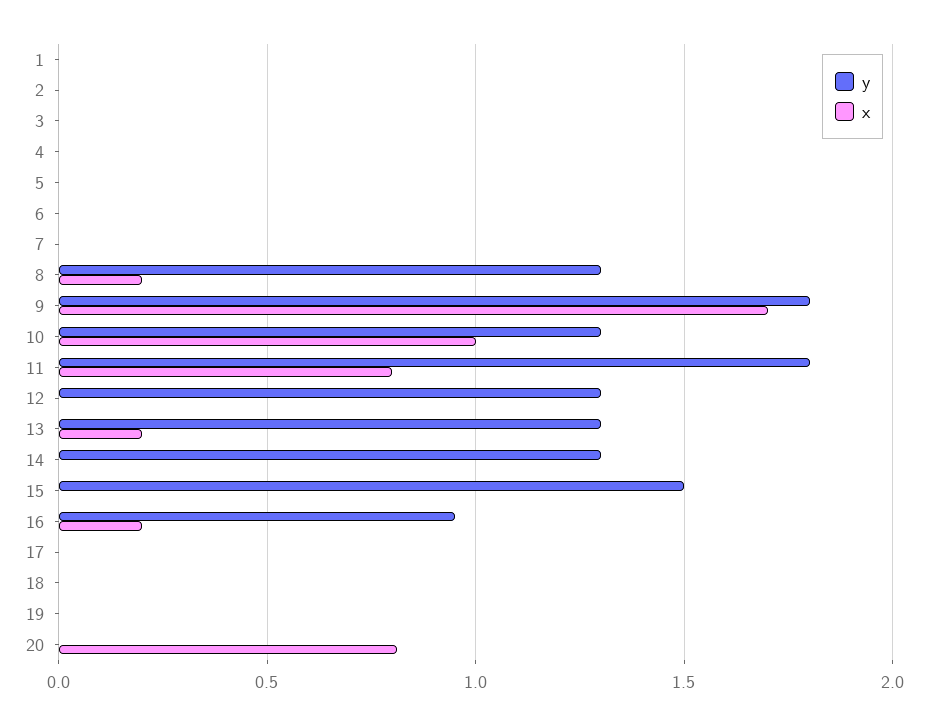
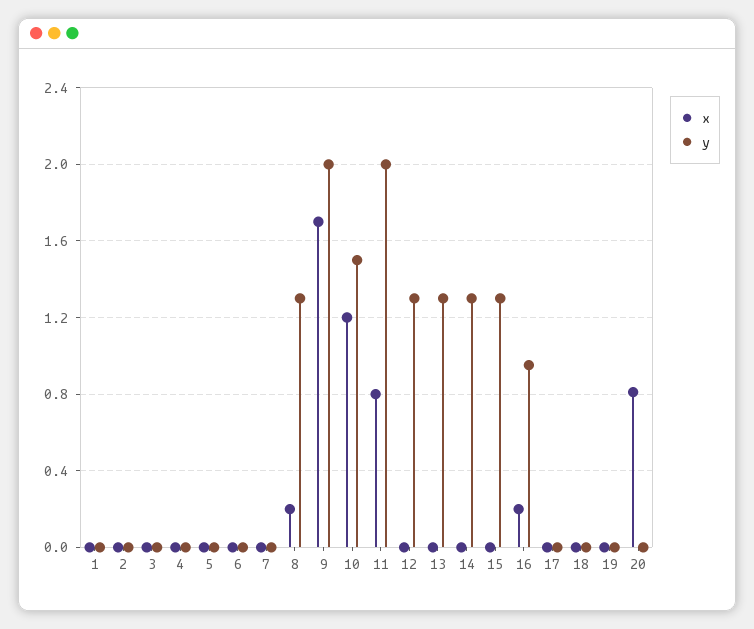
y, 9: 1.8 -> 2
y, 10: 1.3 -> 1.5
x, 10: 1 -> 1.2
y, 11: 1.8 -> 2
x, 13: 0.2 -> 0
y, 15: 1.5 -> 1.3

